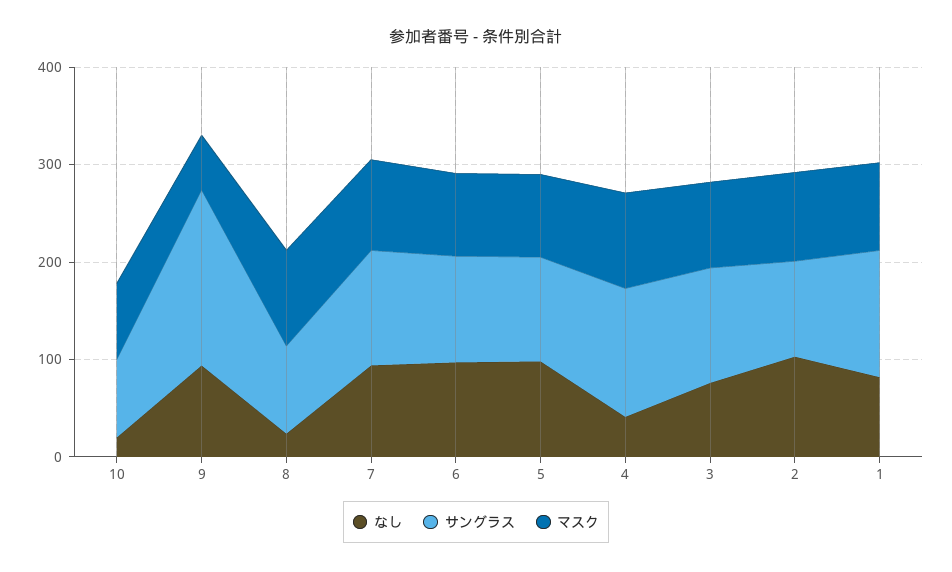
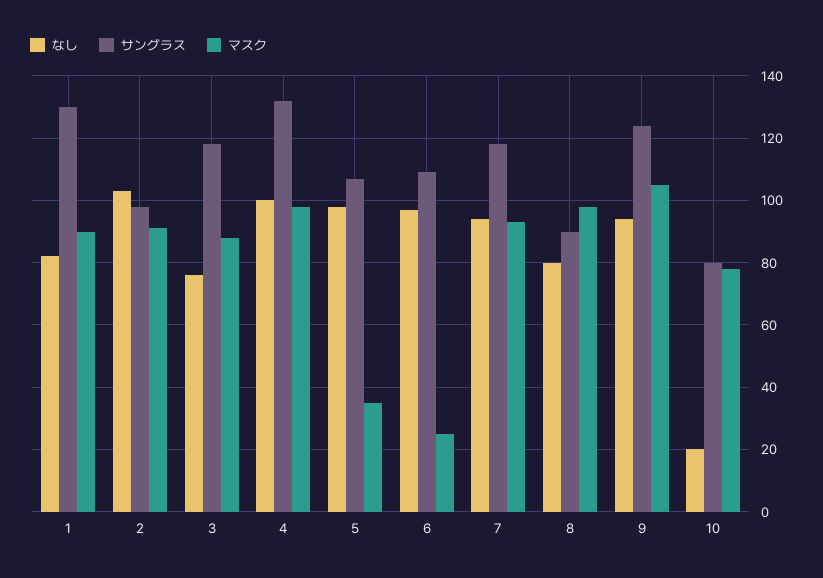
サングラス, 9: 180 -> 125
マスク, 9: 60 -> 105
なし, 8: 20 -> 80
マスク, 6: 80 -> 25
マスク, 5: 80 -> 35
なし, 4: 40 -> 100

